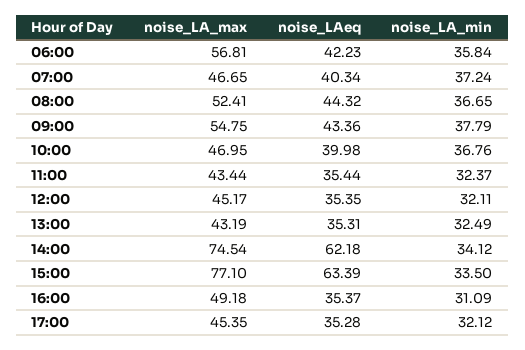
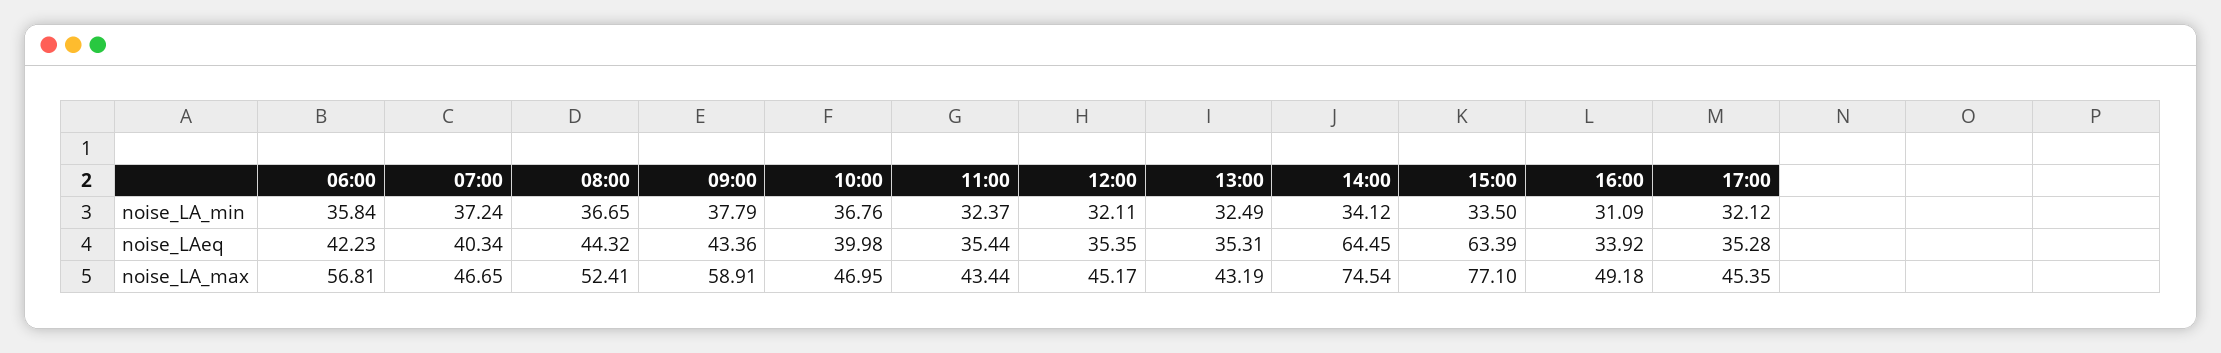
noise_LA_max, 09:00: 54.75 -> 58.91
noise_LAeq, 14:00: 62.18 -> 64.45
noise_LAeq, 16:00: 35.37 -> 33.92

